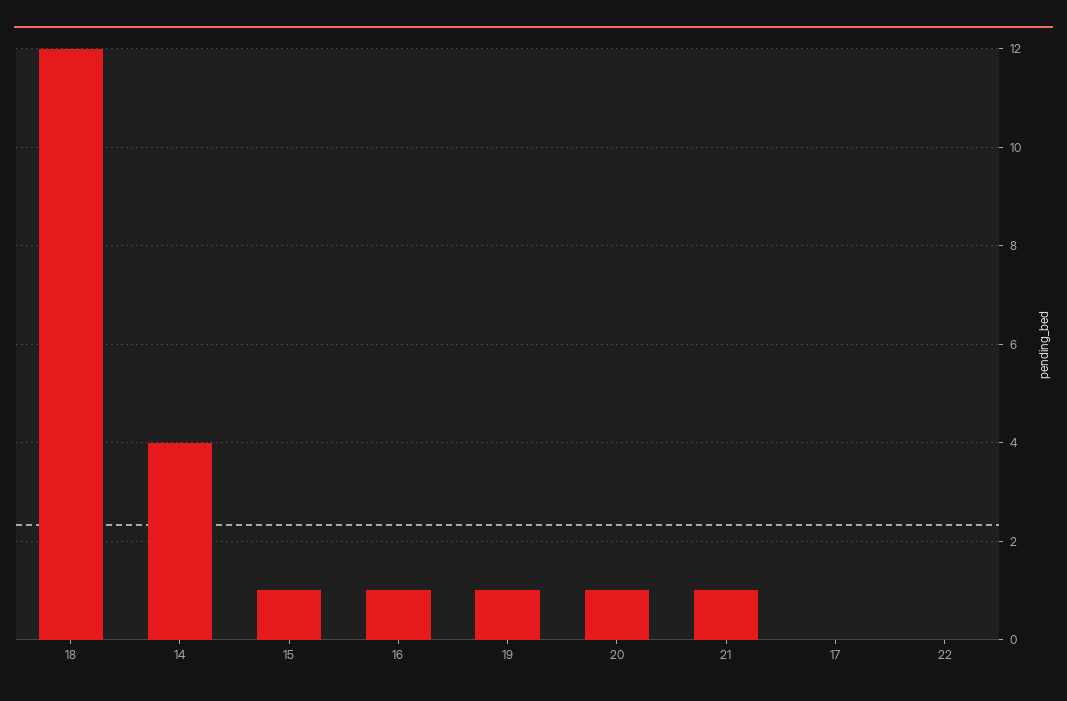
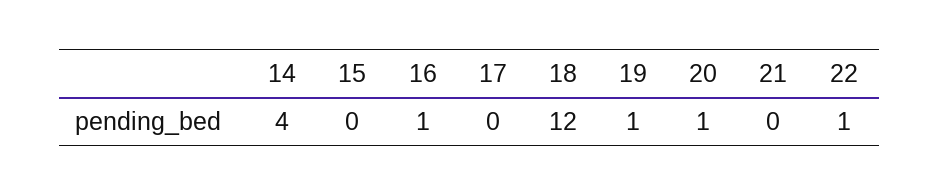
15: 1 -> 0
21: 1 -> 0
22: 0 -> 1

